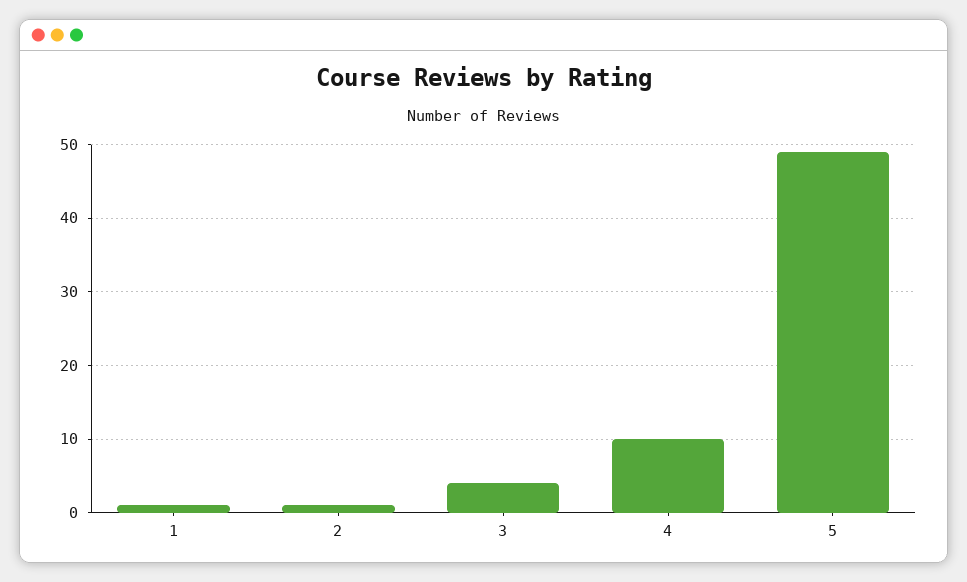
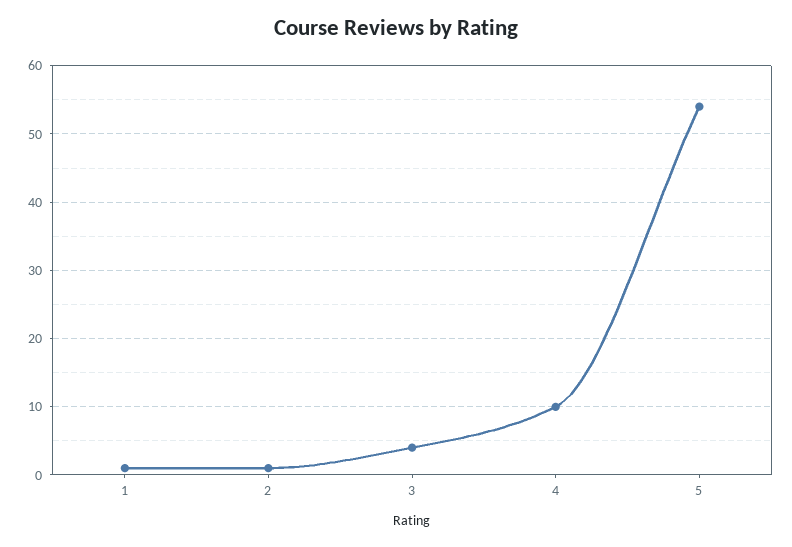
5: 49 -> 54

